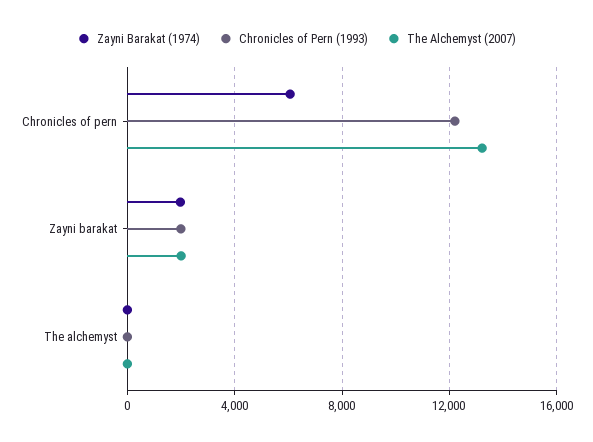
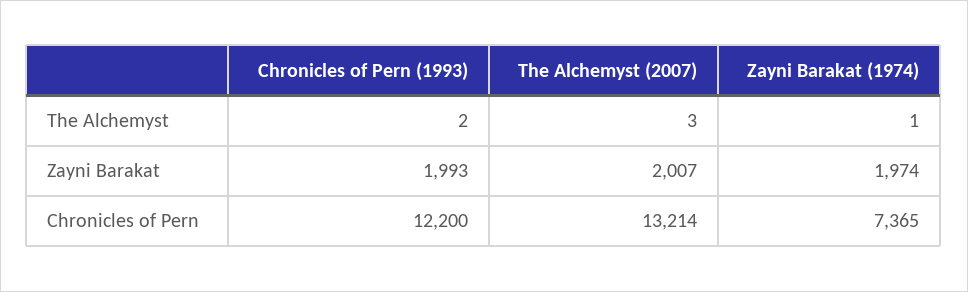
Zayni Barakat (1974), Chronicles of pern: 6000 -> 7365

